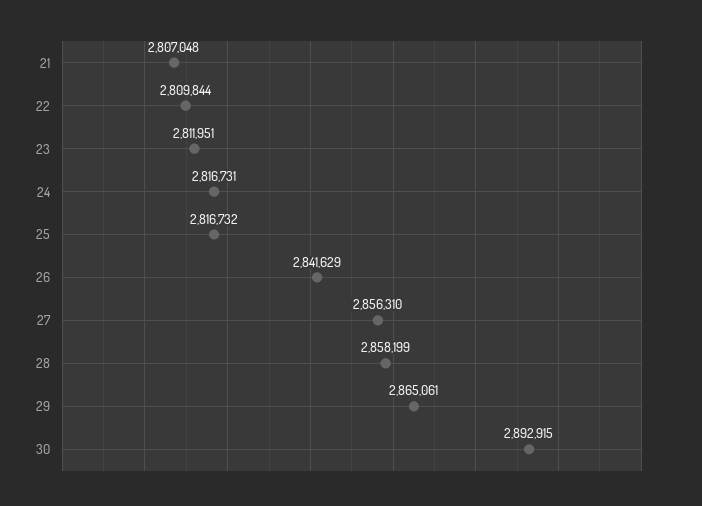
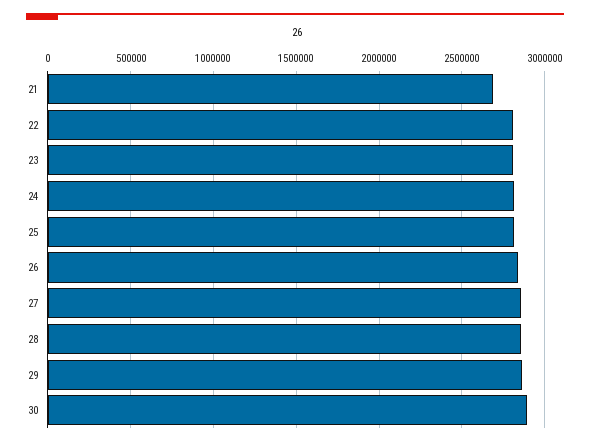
21: 2807048 -> 2700000

